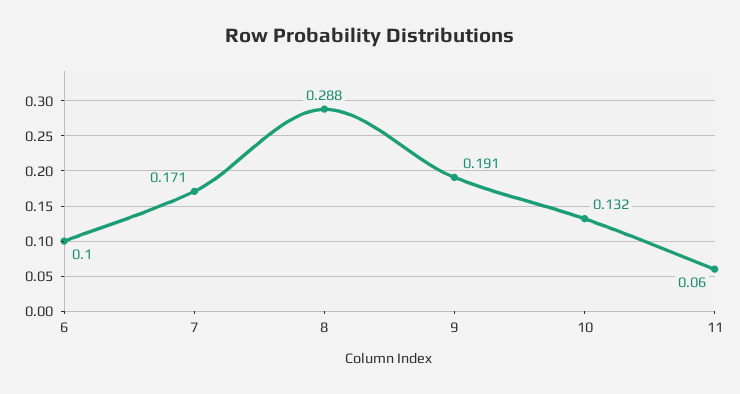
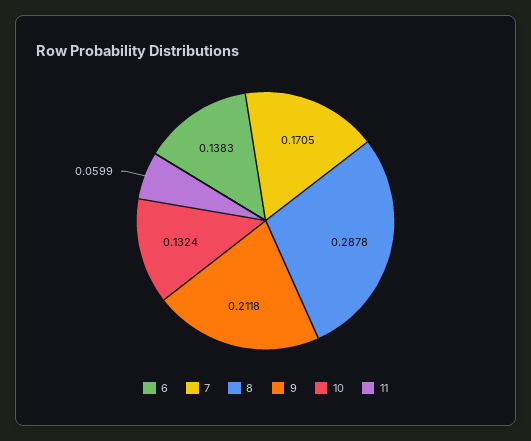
6: 0.1 -> 0.1383
9: 0.191 -> 0.2118

